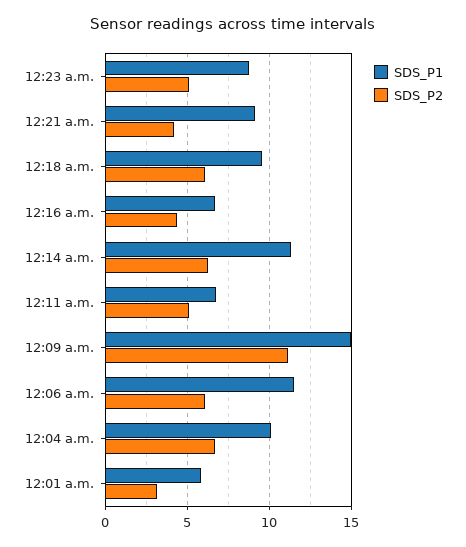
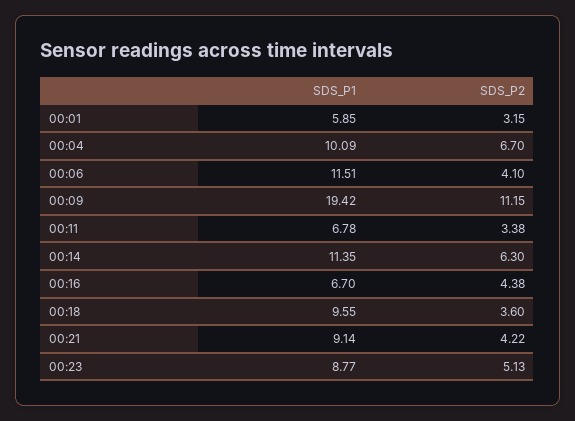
SDS_P2, 12:18 a.m.: 6 -> 3.6
SDS_P2, 12:11 a.m.: 5 -> 3.38
SDS_P1, 12:09 a.m.: 15 -> 19.42
SDS_P2, 12:06 a.m.: 6 -> 4.1

